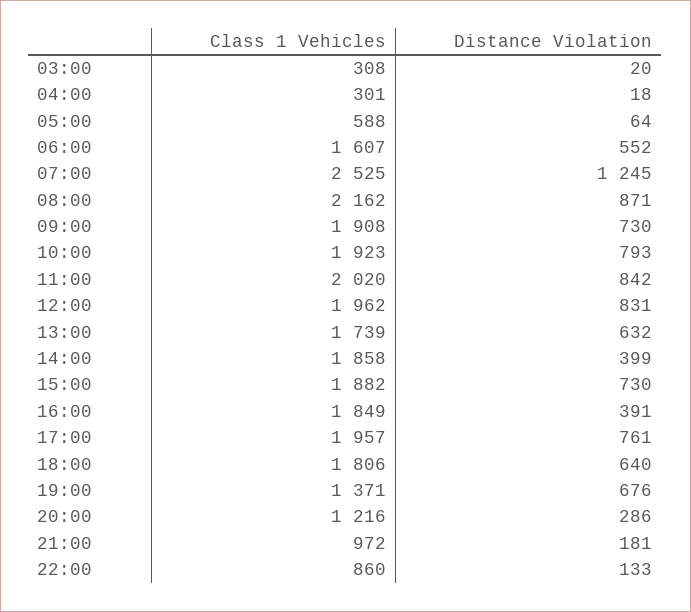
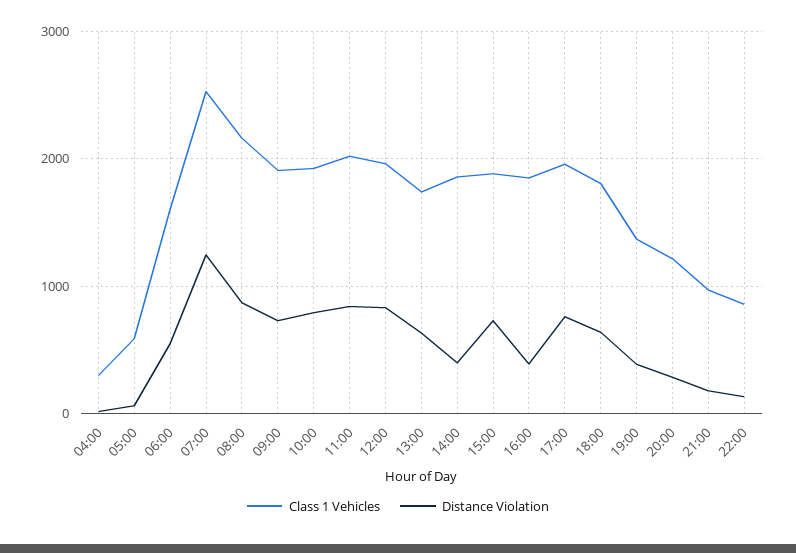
Class 1 Vehicles, 03:00: 308 -> none
Distance Violation, 03:00: 20 -> none
Distance Violation, 19:00: 676 -> 400

